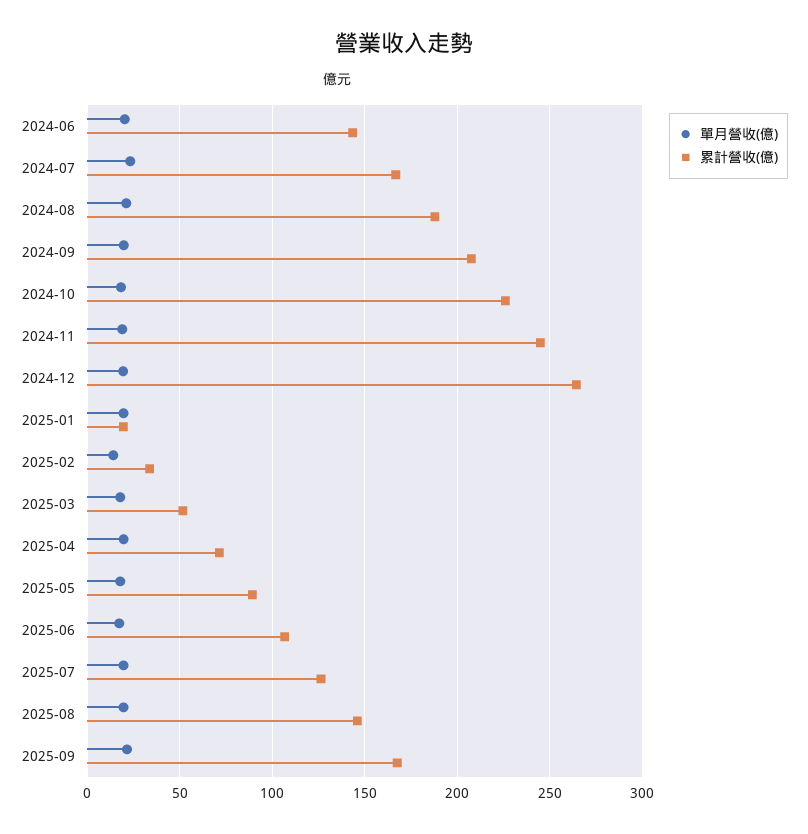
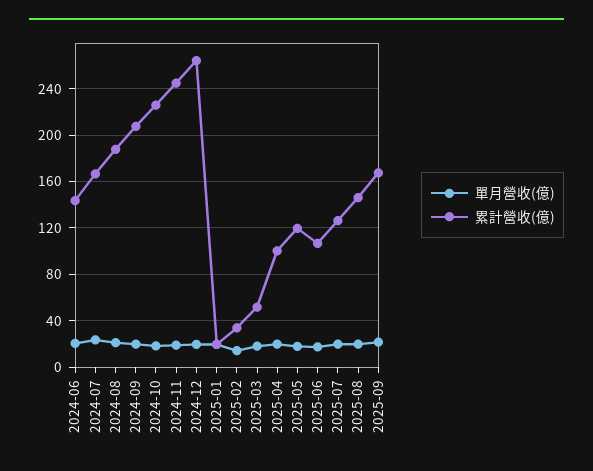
累計營收(億), 2025-04: 70 -> 100
累計營收(億), 2025-05: 90 -> 120

